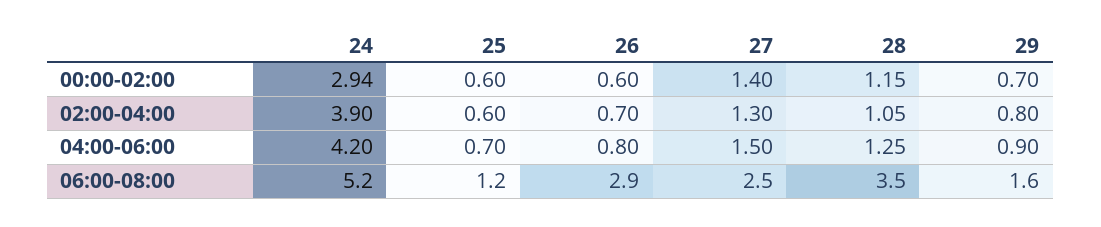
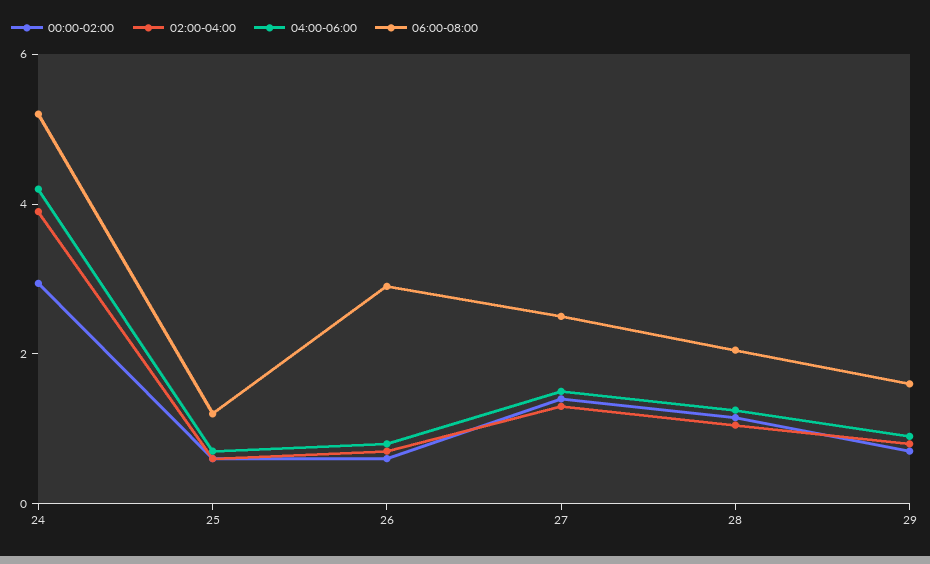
06:00-08:00, 28: 3.5 -> 2

